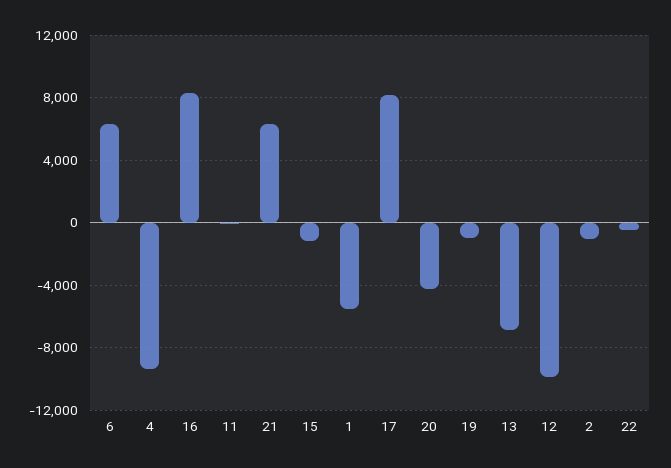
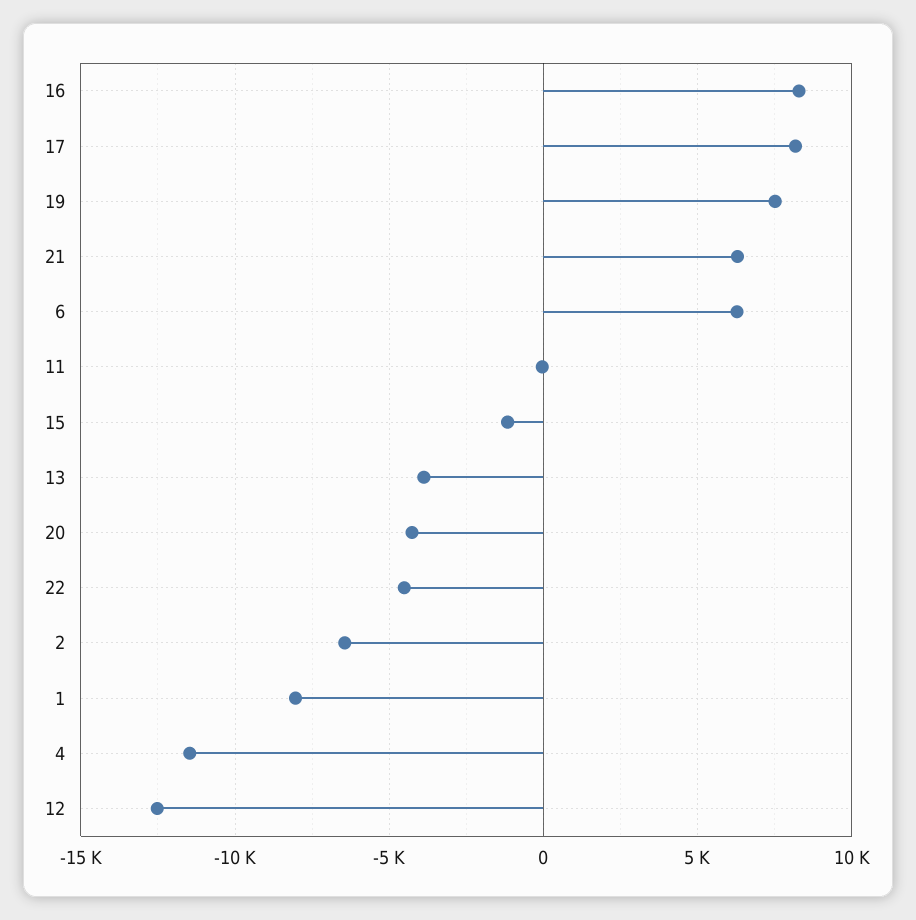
4: -9500 -> -11500
1: -5500 -> -8000
19: -1000 -> 7500
13: -7000 -> -4000
12: -10000 -> -12500
2: -1000 -> -6500
22: -500 -> -4500

